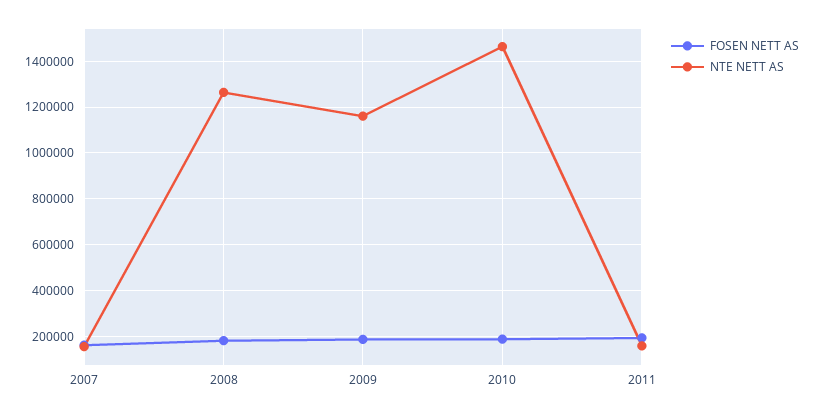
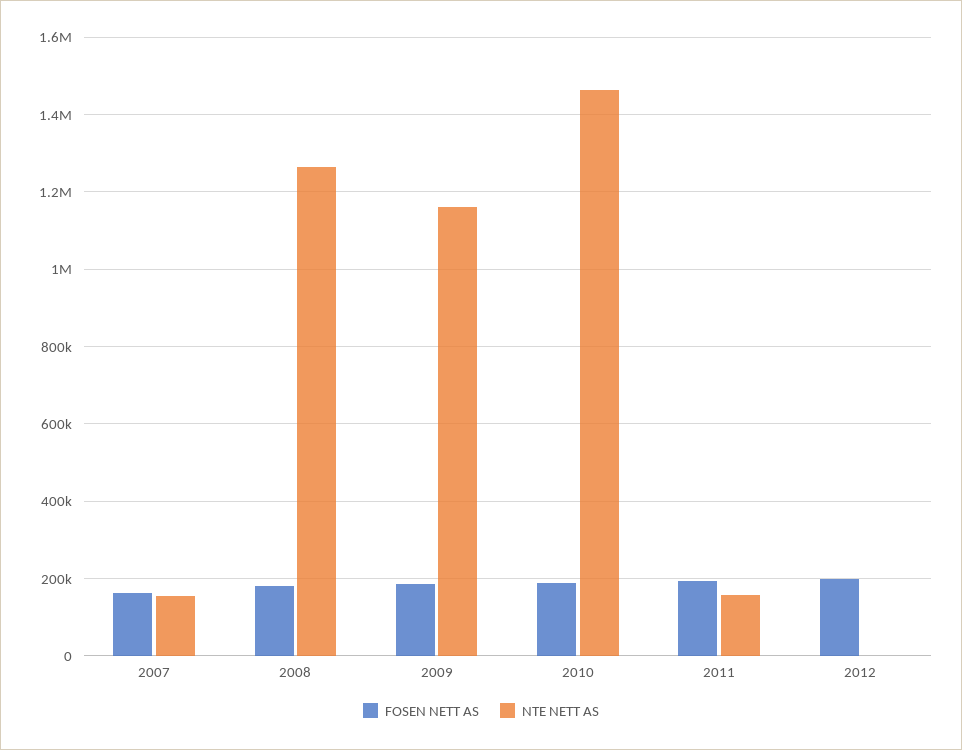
FOSEN NETT AS, 2012: none -> 200000
NTE NETT AS, 2012: none -> 0

